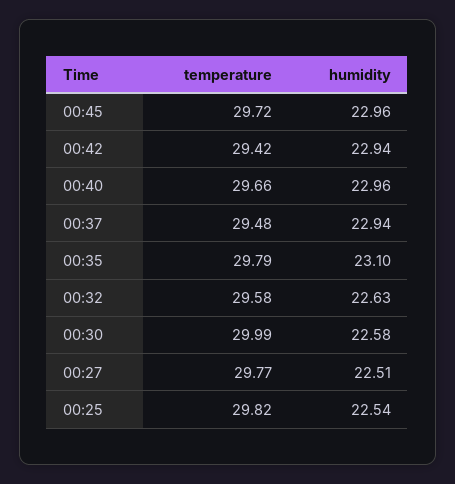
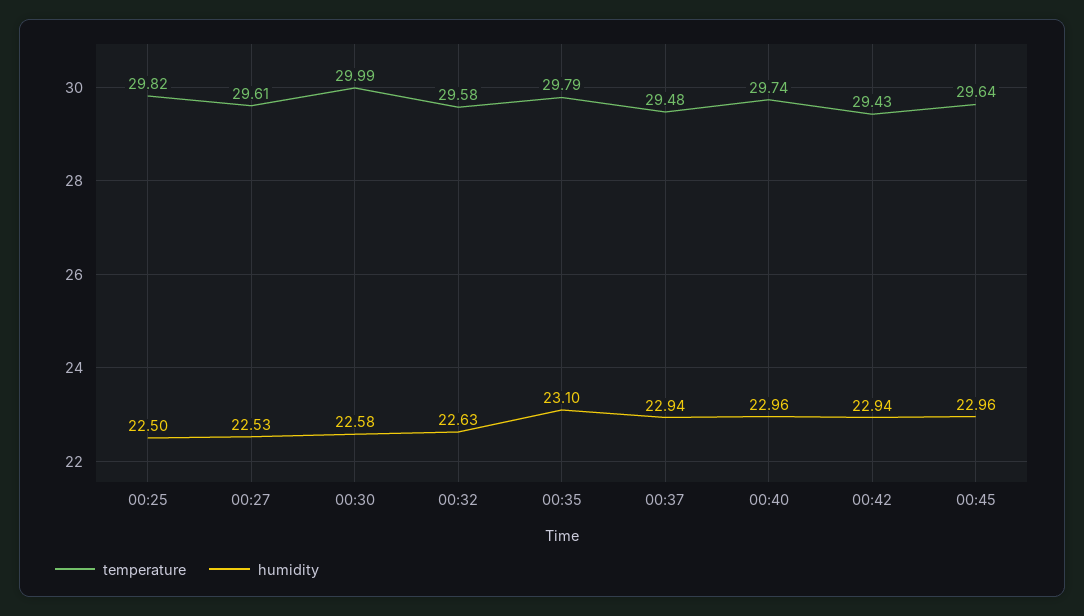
temperature, 00:45: 29.72 -> 29.64
temperature, 00:42: 29.42 -> 29.43
temperature, 00:40: 29.66 -> 29.74
temperature, 00:27: 29.77 -> 29.61
humidity, 00:27: 22.51 -> 22.53
humidity, 00:25: 22.54 -> 22.5

